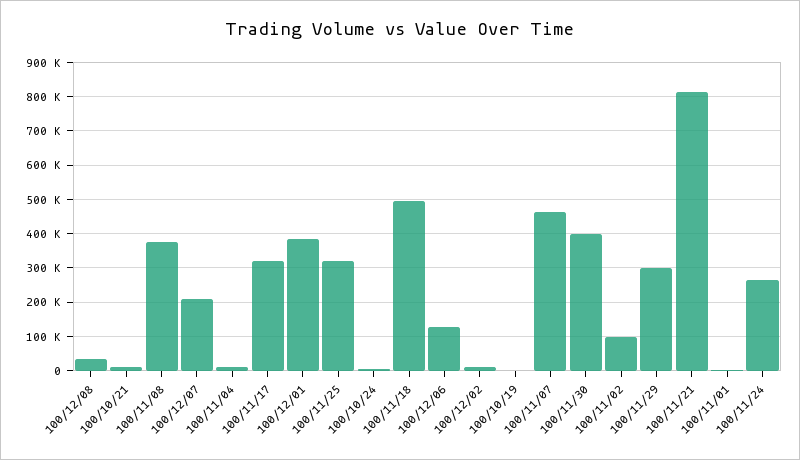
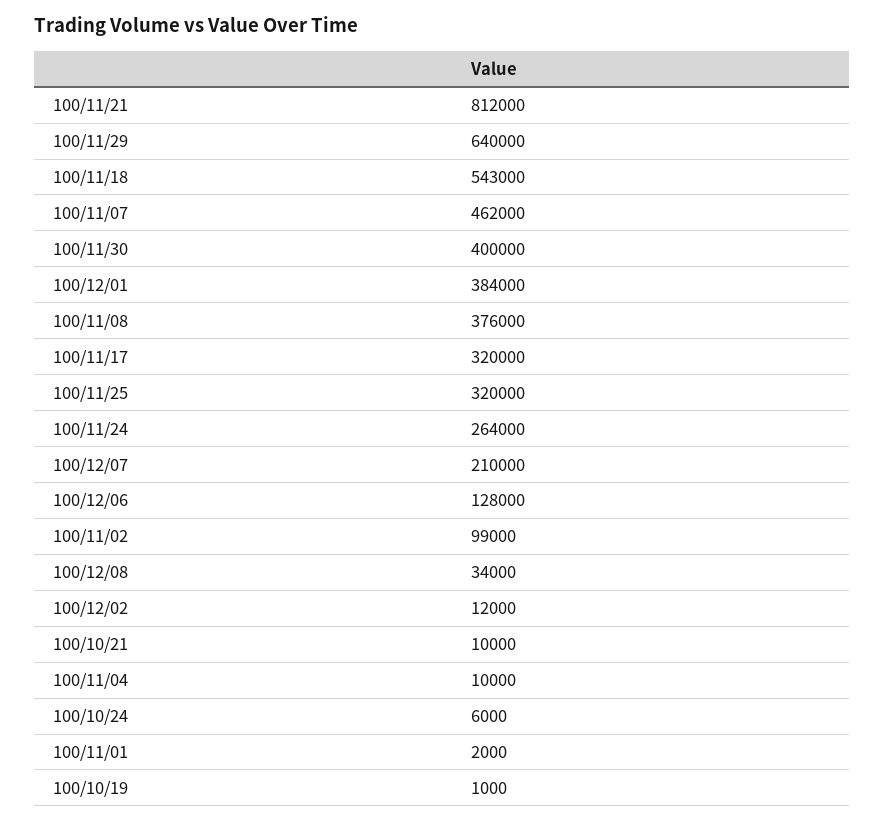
100/11/18: 500000 -> 543000
100/11/29: 300000 -> 640000

